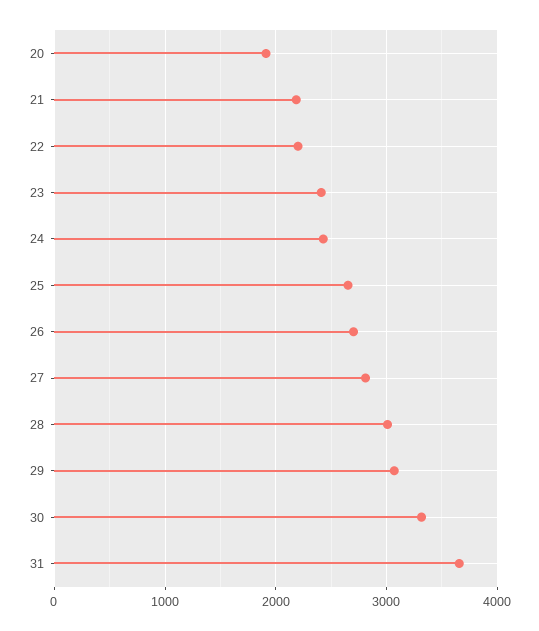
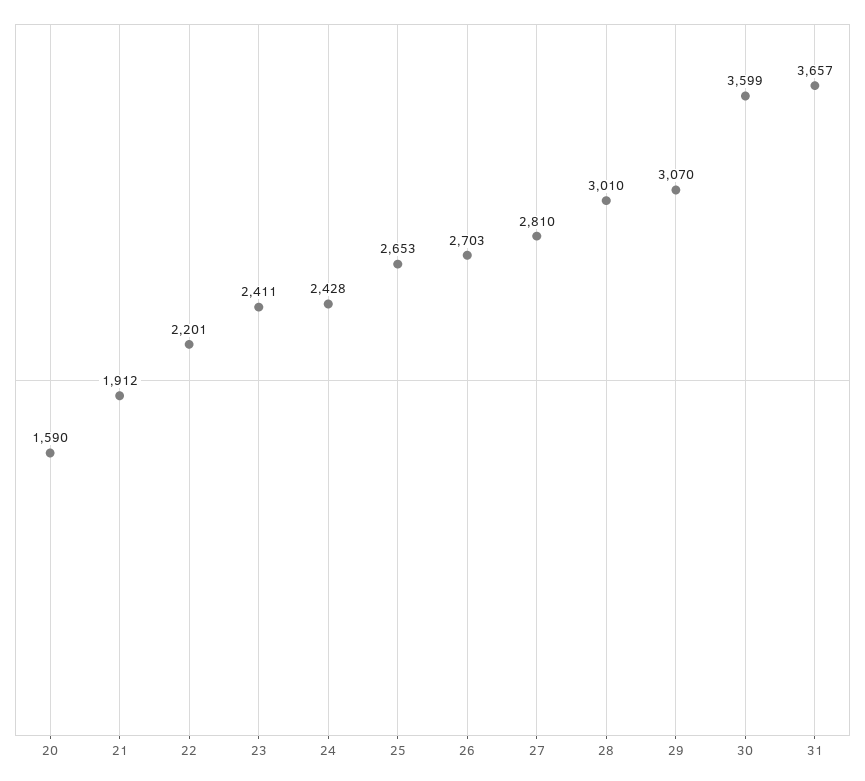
20: 1900 -> 1590
21: 2200 -> 1912
30: 3300 -> 3599

